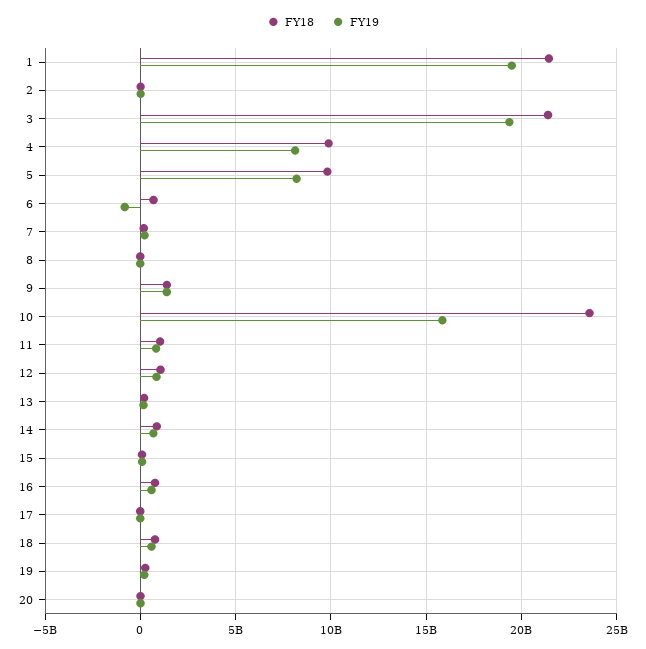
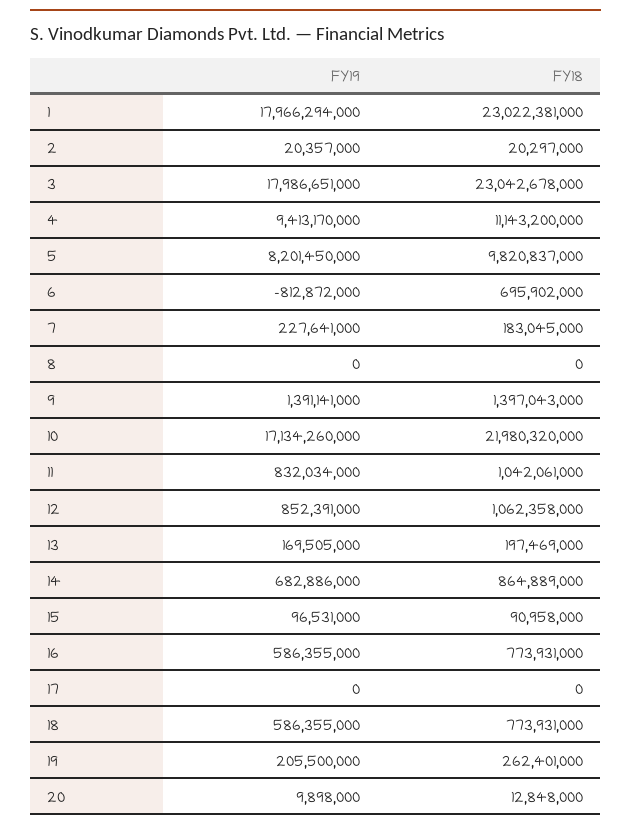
FY18, 1: 21500000000 -> 23022381000
FY19, 1: 19500000000 -> 17966294000
FY18, 3: 21500000000 -> 23042678000
FY19, 3: 19500000000 -> 17986651000
FY18, 4: 10000000000 -> 11143200000
FY19, 4: 8000000000 -> 9413170000
FY18, 10: 23500000000 -> 21980320000
FY19, 10: 16000000000 -> 17134260000

